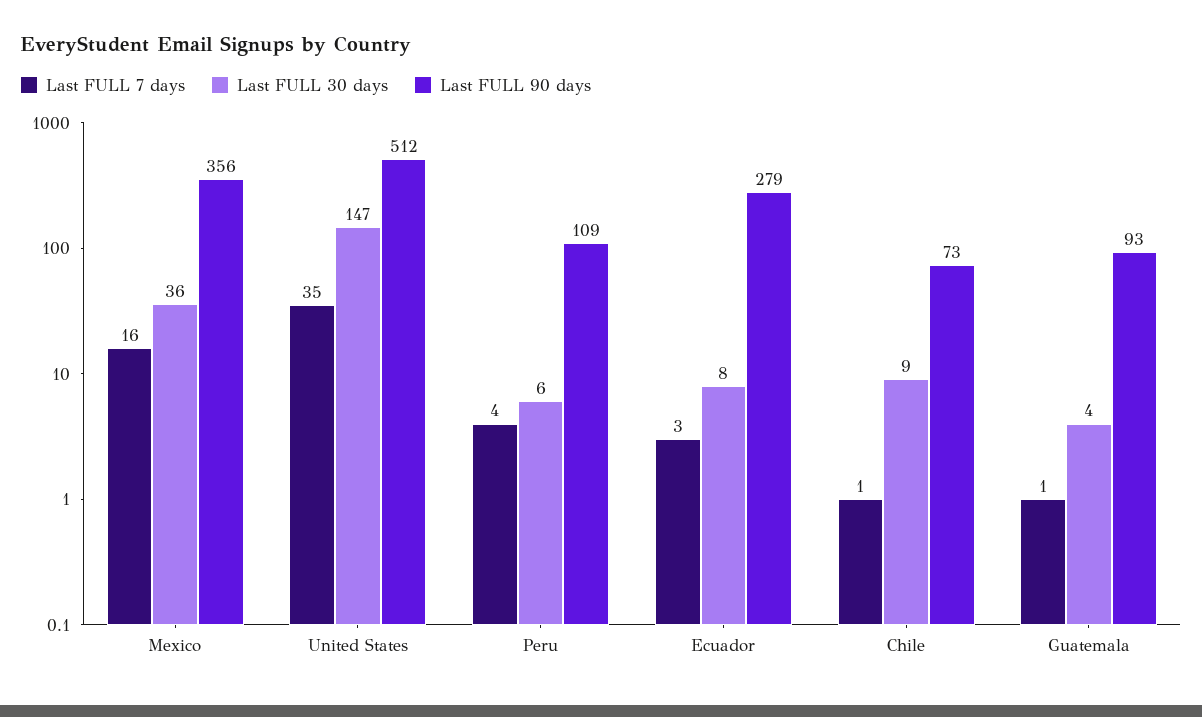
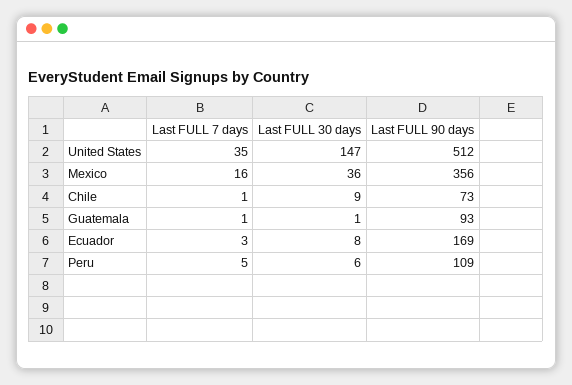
Last FULL 7 days, Peru: 4 -> 5
Last FULL 90 days, Ecuador: 279 -> 169
Last FULL 30 days, Guatemala: 4 -> 1

